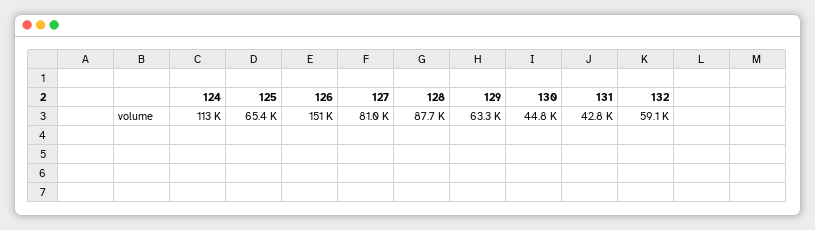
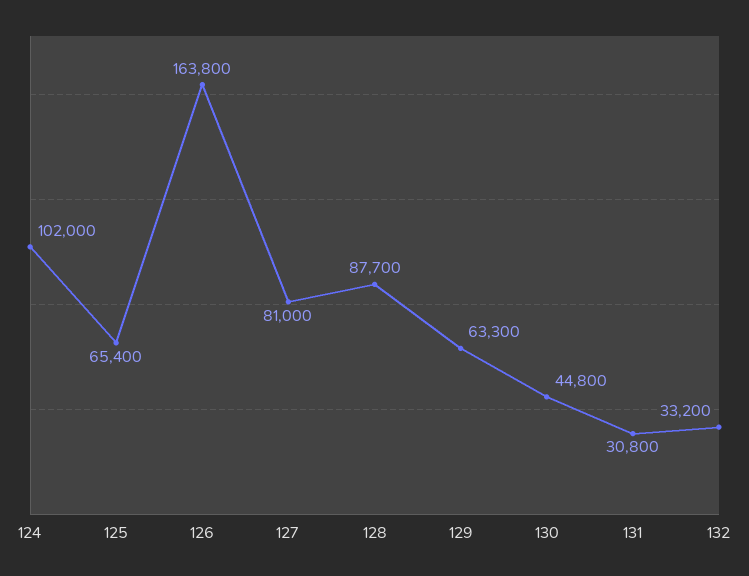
124: 113000 -> 102000
126: 151000 -> 163800
131: 42800 -> 30800
132: 59100 -> 33200

